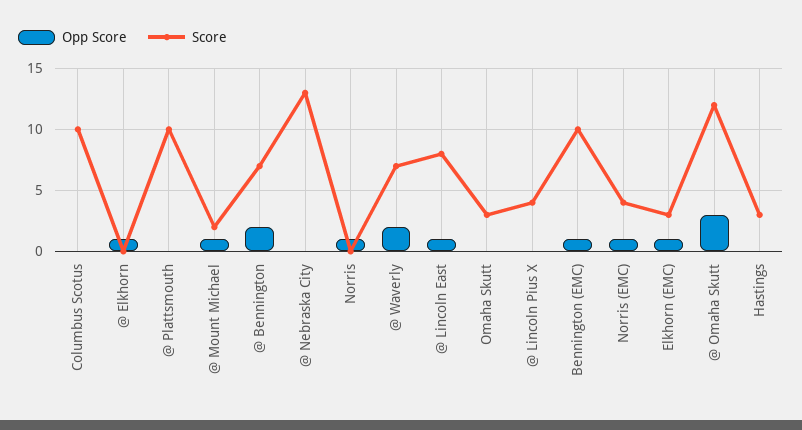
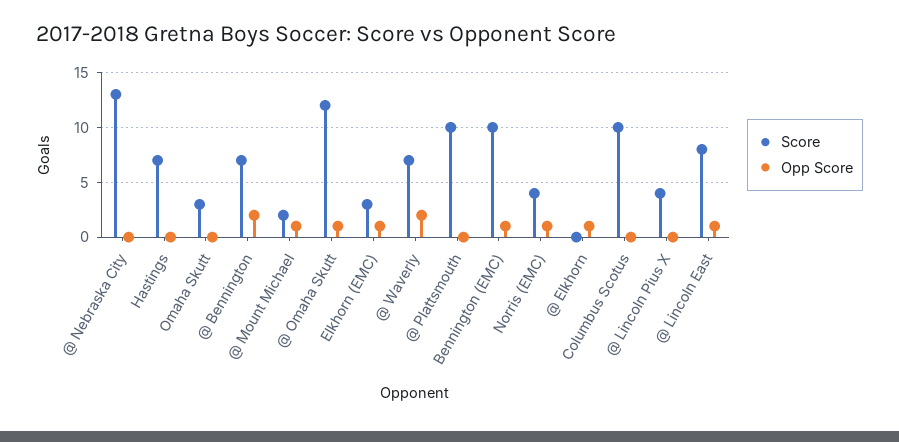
Opp Score, Norris: 1 -> none
Score, Norris: 0 -> none
Opp Score, @ Omaha Skutt: 3 -> 1
Score, Hastings: 3 -> 7

